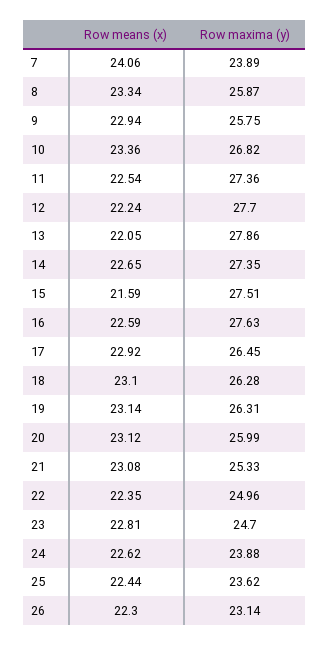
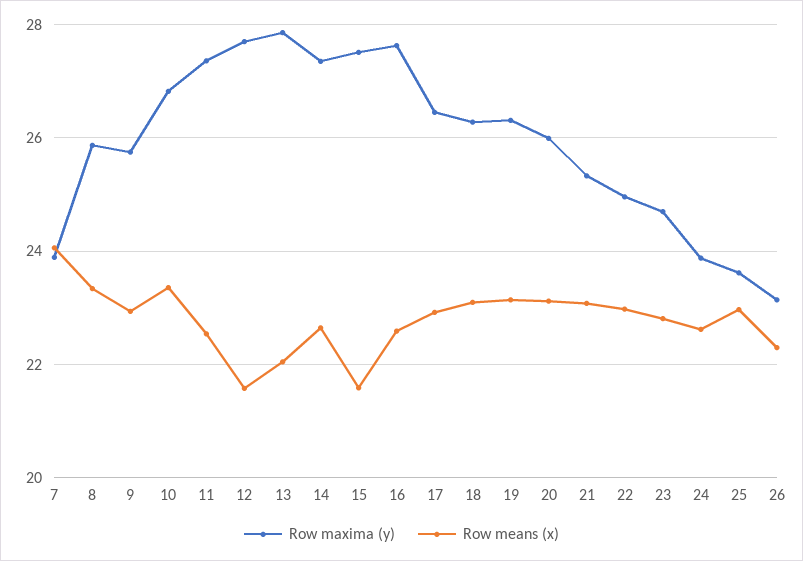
Row means (x), 12: 22.24 -> 21.6
Row means (x), 22: 22.35 -> 23
Row means (x), 25: 22.44 -> 23

